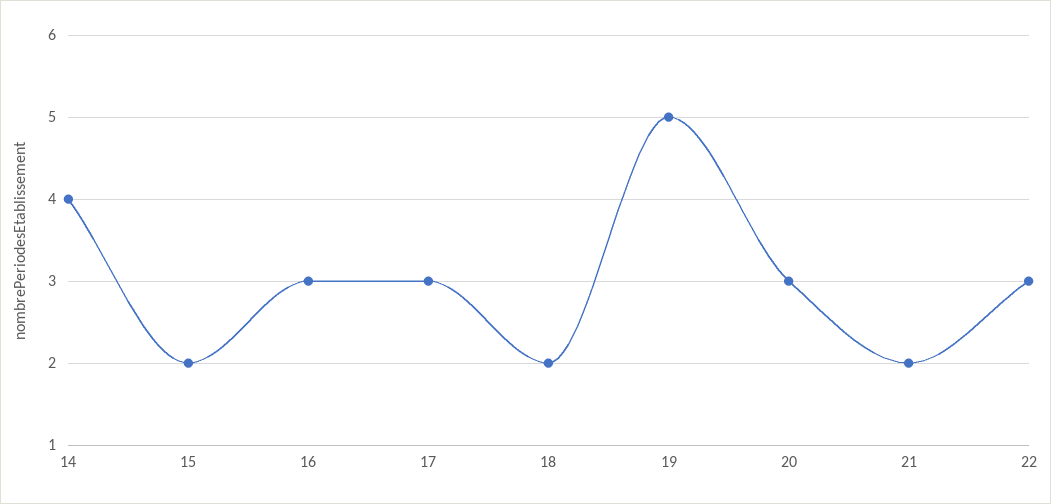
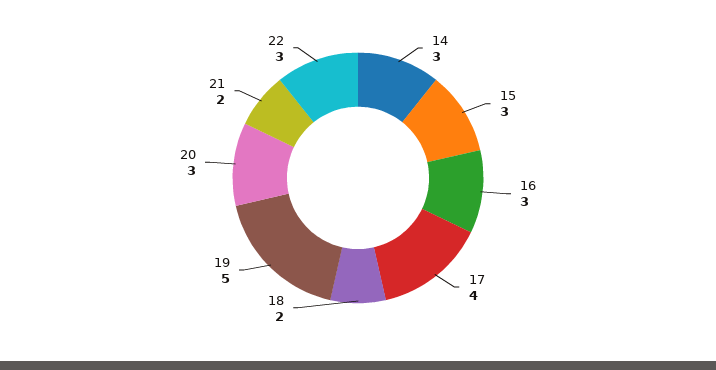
14: 4 -> 3
15: 2 -> 3
17: 3 -> 4

